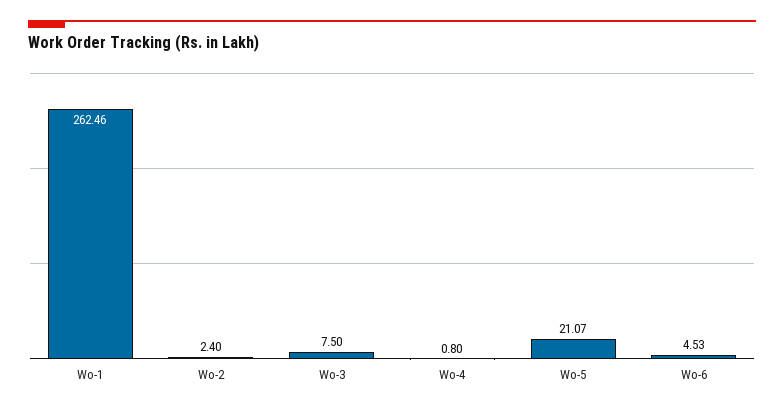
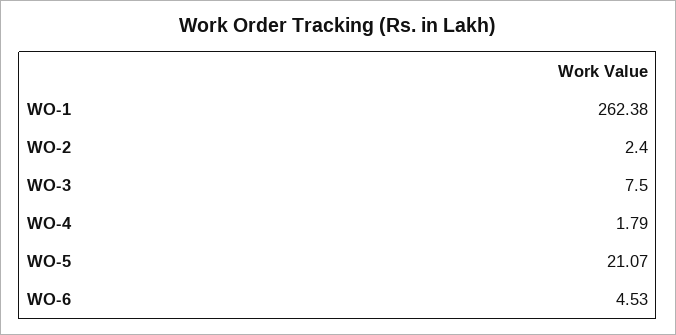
Wo-1: 262.46 -> 262.38
Wo-4: 0.8 -> 1.79

